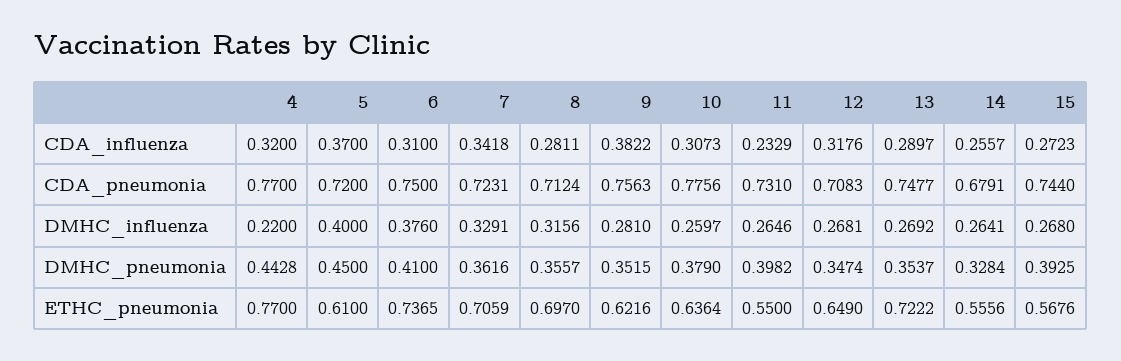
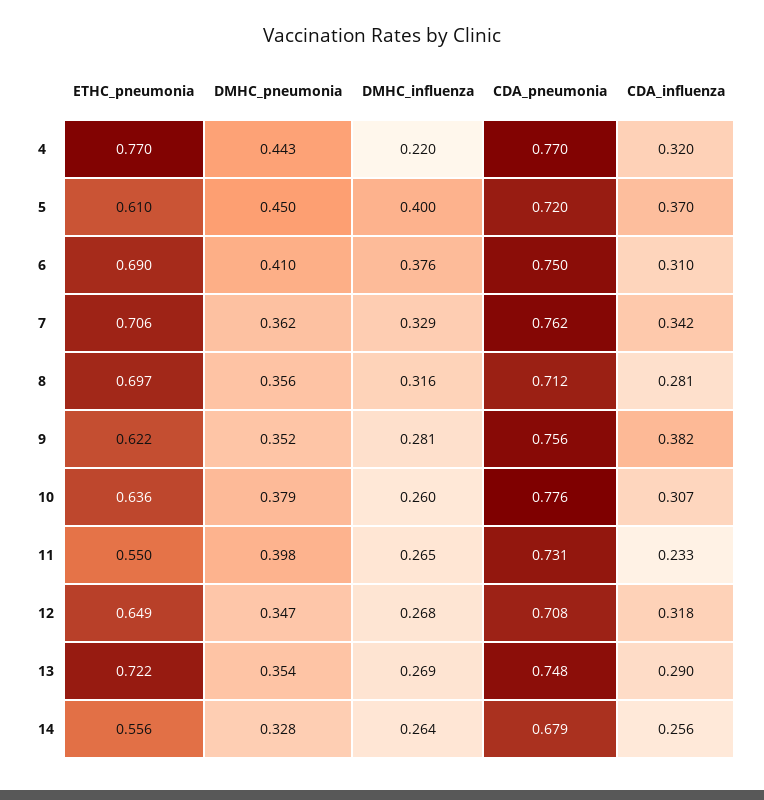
15, CDA_influenza: 0.2723 -> none
7, CDA_pneumonia: 0.7231 -> 0.762
15, CDA_pneumonia: 0.744 -> none
15, DMHC_influenza: 0.268 -> none
15, DMHC_pneumonia: 0.3925 -> none
6, ETHC_pneumonia: 0.7365 -> 0.69
15, ETHC_pneumonia: 0.5676 -> none

